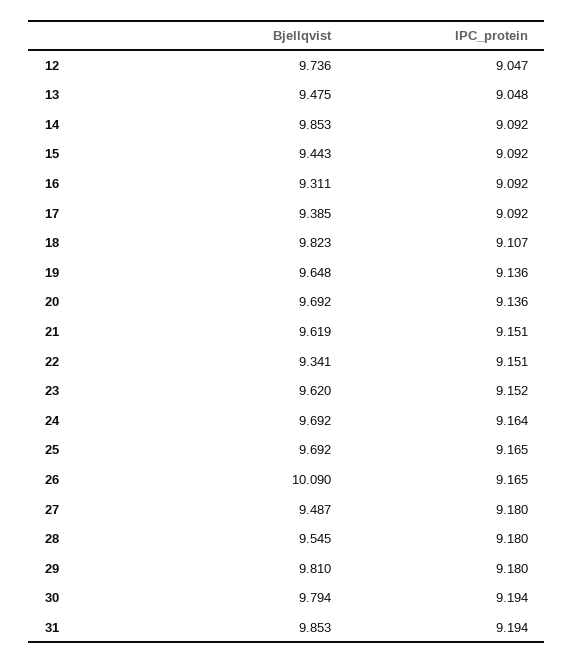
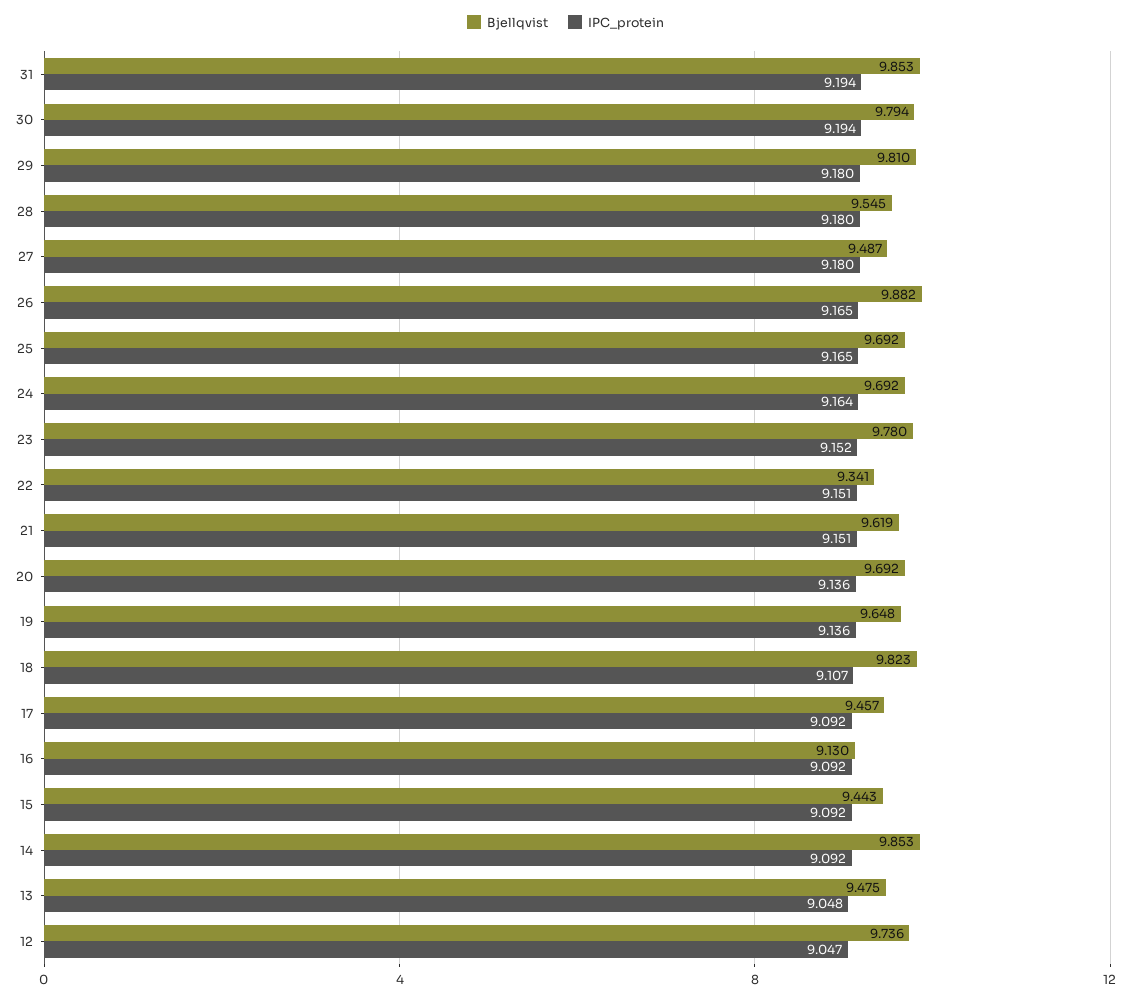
Bjellqvist, 16: 9.311 -> 9.13
Bjellqvist, 17: 9.385 -> 9.457
Bjellqvist, 23: 9.62 -> 9.78
Bjellqvist, 26: 10.09 -> 9.882

